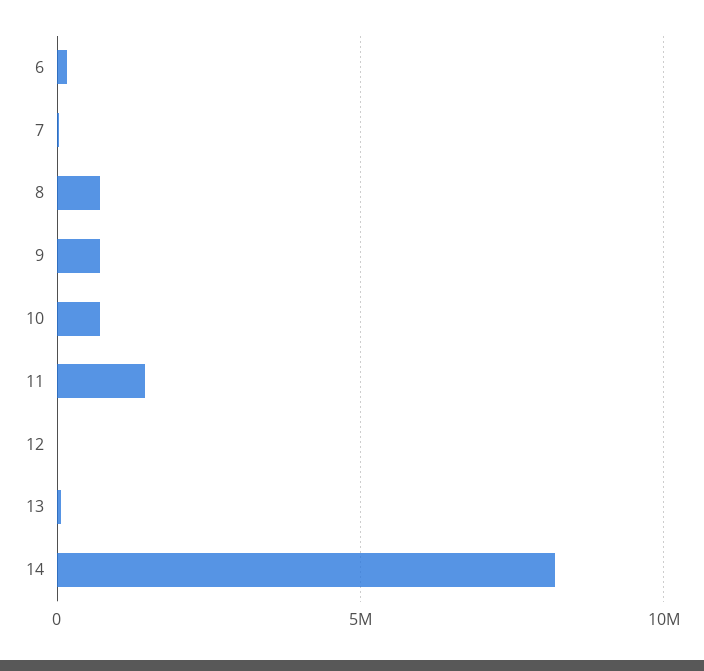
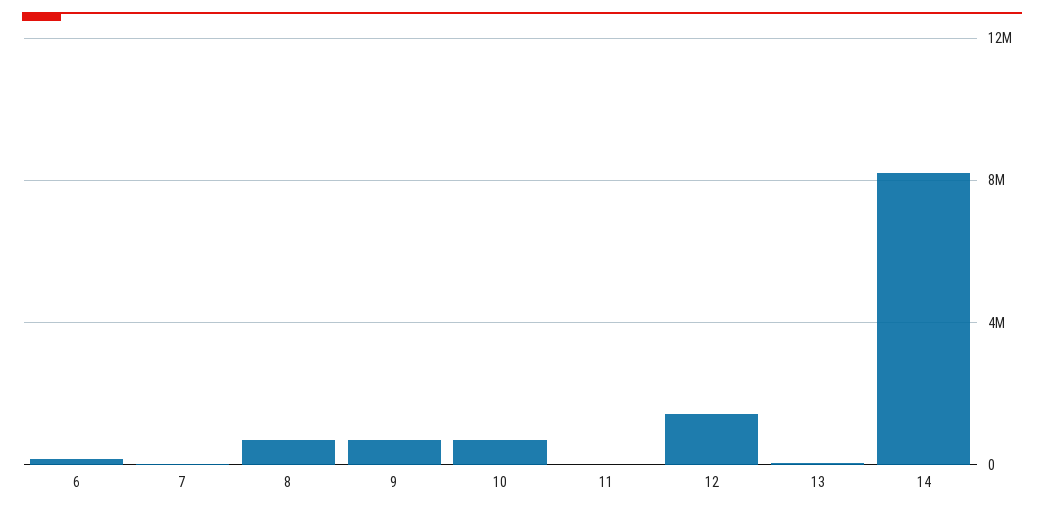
11: 1500000 -> 0
12: 0 -> 1500000

